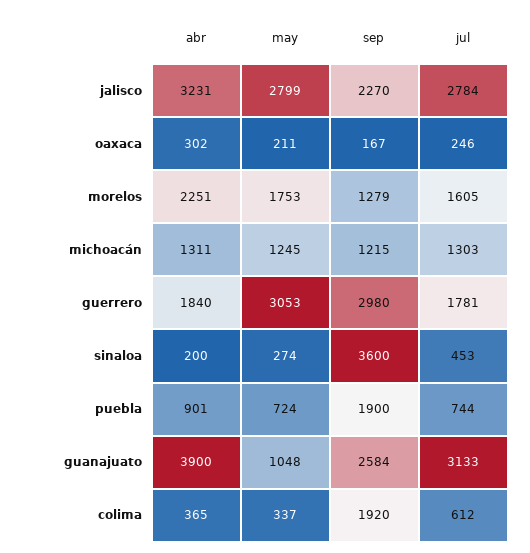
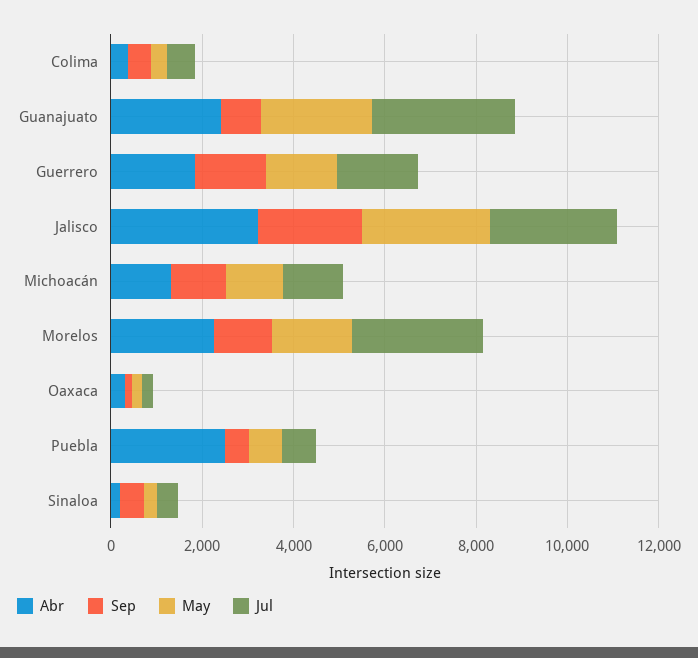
jul, morelos: 1605 -> 3000
may, guerrero: 3053 -> 1500
sep, guerrero: 2980 -> 1500
sep, sinaloa: 3600 -> 500
abr, puebla: 901 -> 2500
sep, puebla: 1900 -> 500
abr, guanajuato: 3900 -> 2500
may, guanajuato: 1048 -> 2500
sep, guanajuato: 2584 -> 1000
sep, colima: 1920 -> 500

